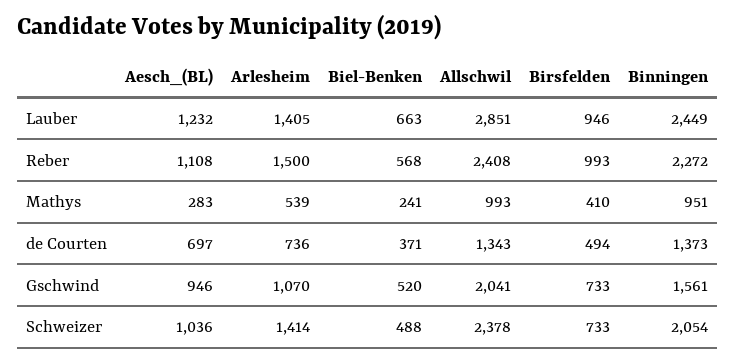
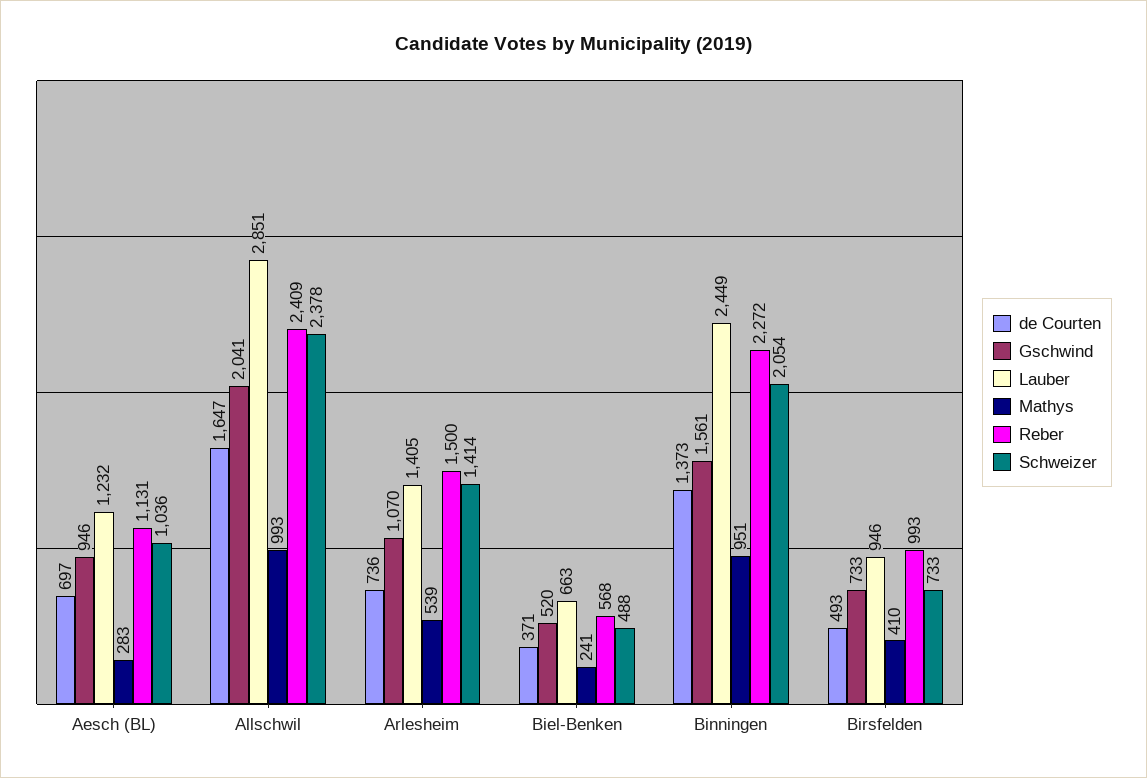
Reber, Aesch_(BL): 1108 -> 1131
Reber, Allschwil: 2408 -> 2409
de Courten, Allschwil: 1343 -> 1647
de Courten, Birsfelden: 494 -> 493

